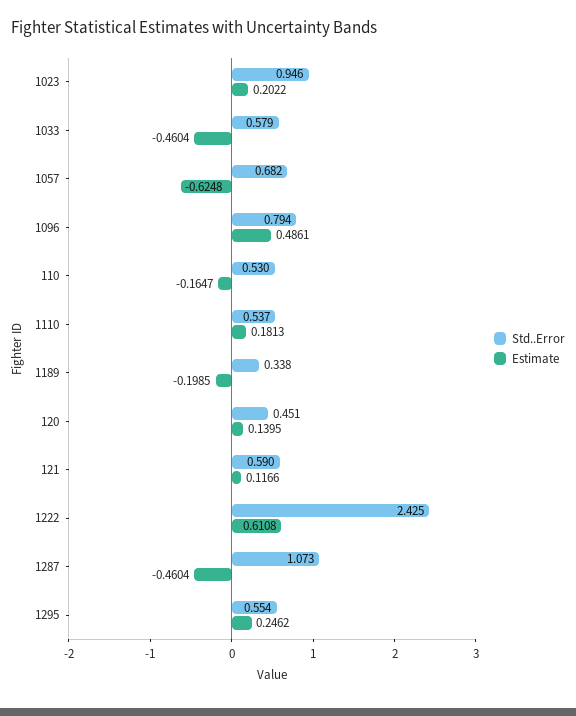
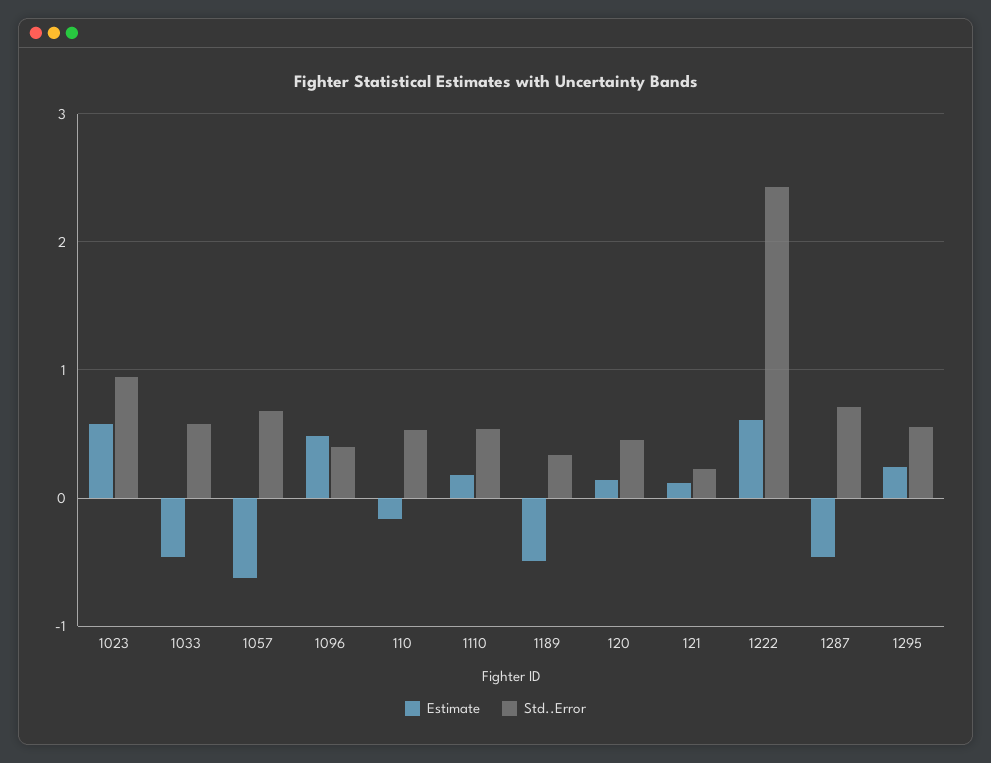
Estimate, 1023: 0.2022 -> 0.6
Std..Error, 1096: 0.794 -> 0.4
Estimate, 1189: -0.1985 -> -0.5
Std..Error, 121: 0.59 -> 0.2
Std..Error, 1287: 1.073 -> 0.7

